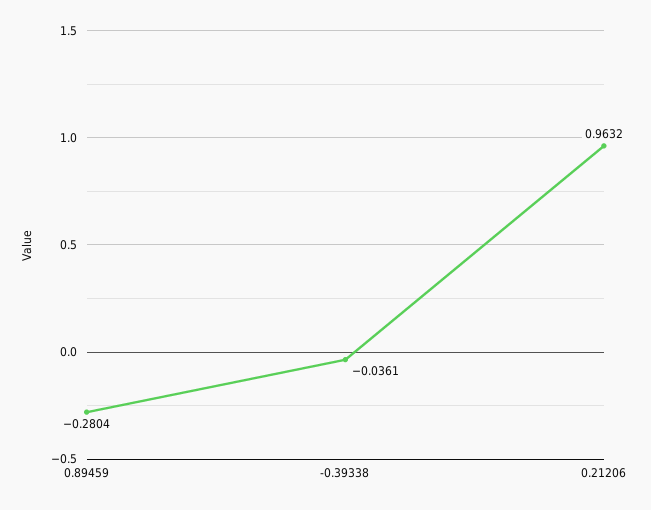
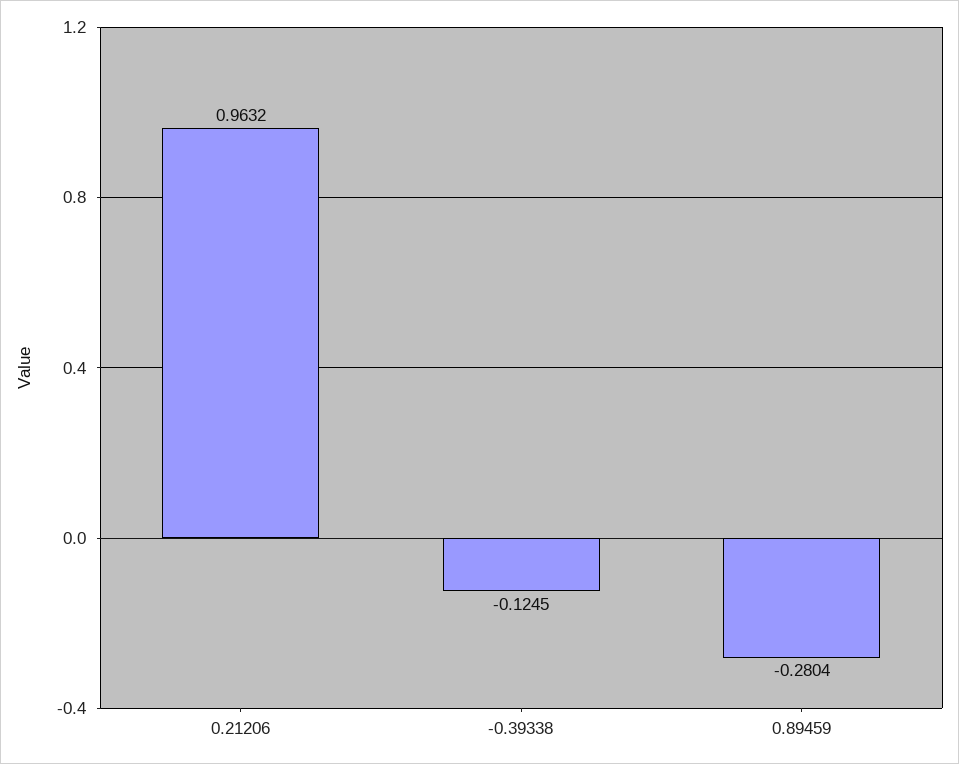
-0.39338: -0.0361 -> -0.1245

